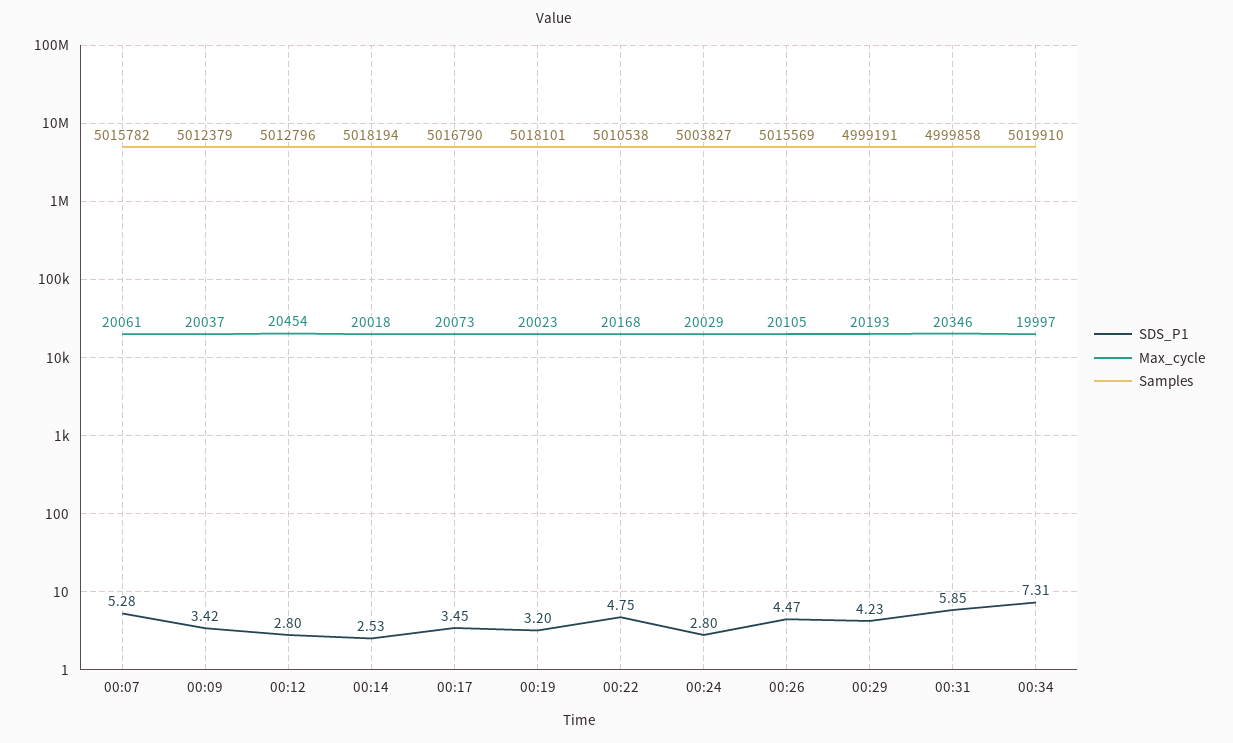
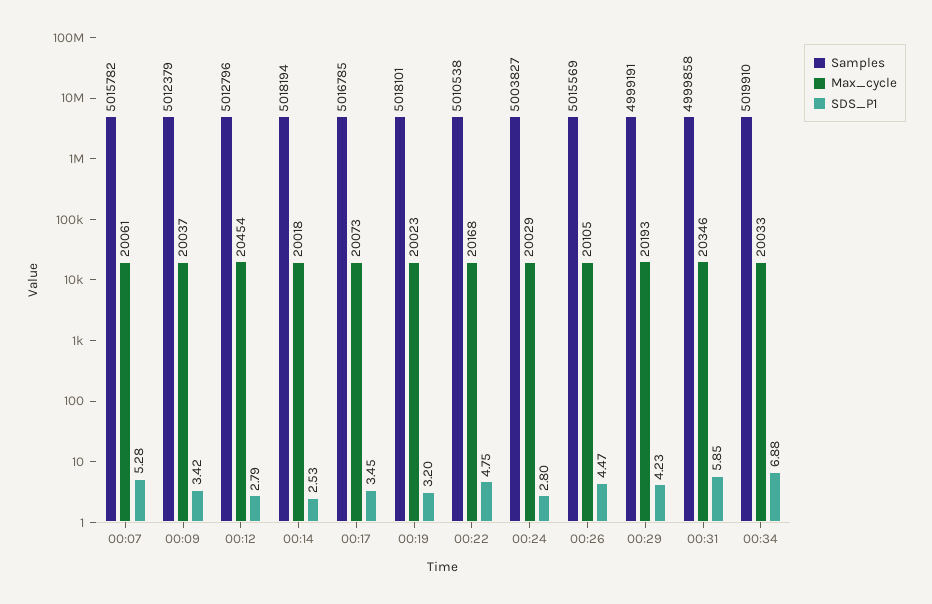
SDS_P1, 00:12: 2.8 -> 2.79
Samples, 00:17: 5016790 -> 5016785
SDS_P1, 00:34: 7.31 -> 6.88
Max_cycle, 00:34: 19997 -> 20033

